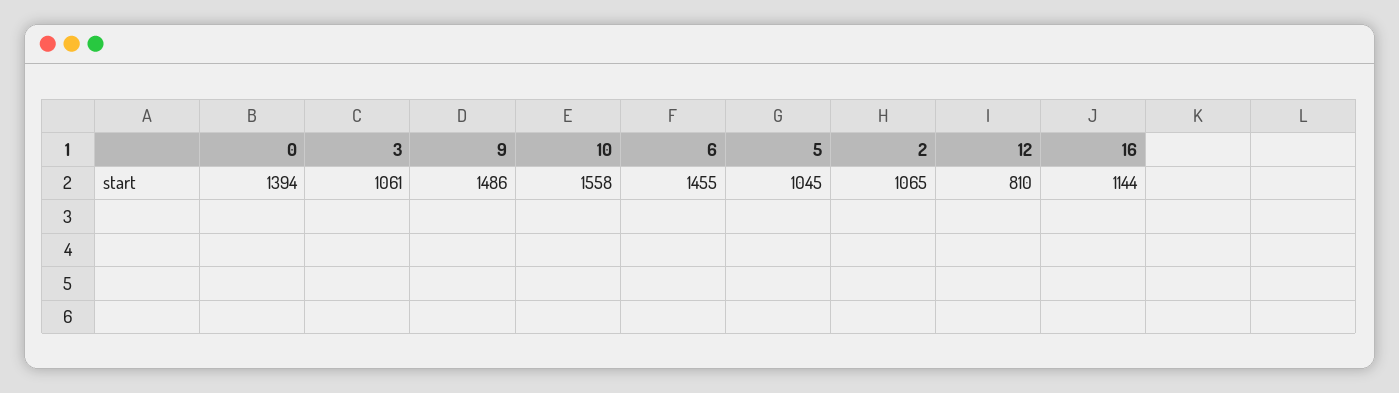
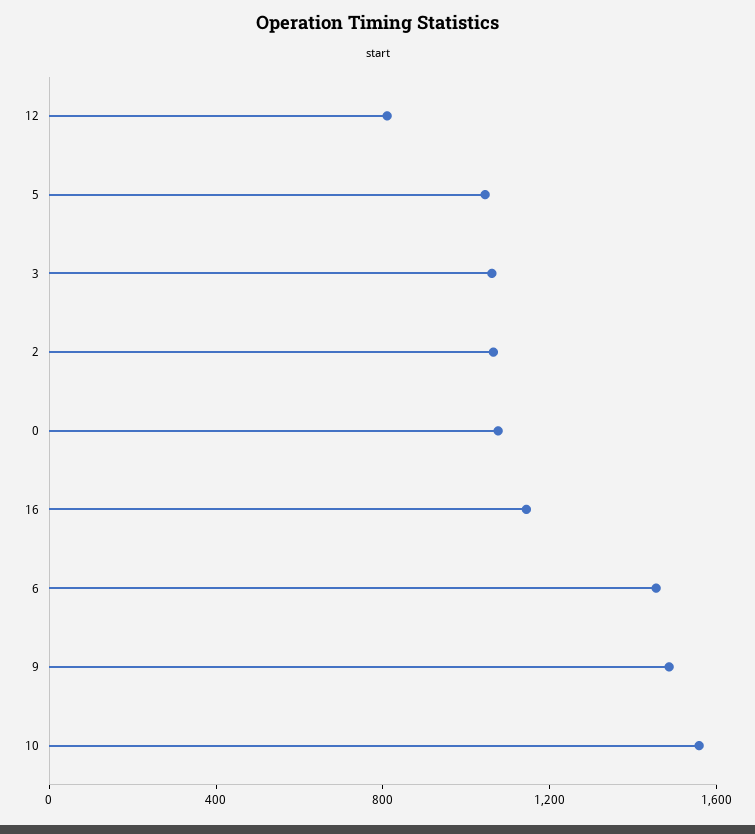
0: 1394 -> 1100

